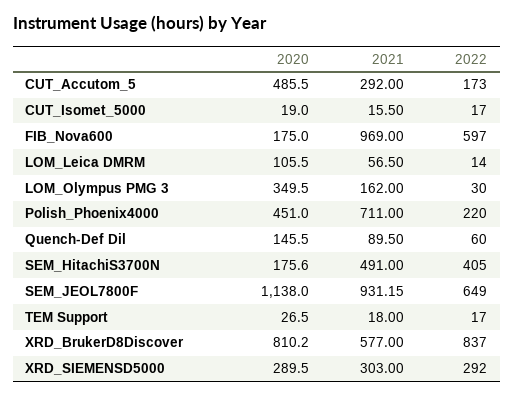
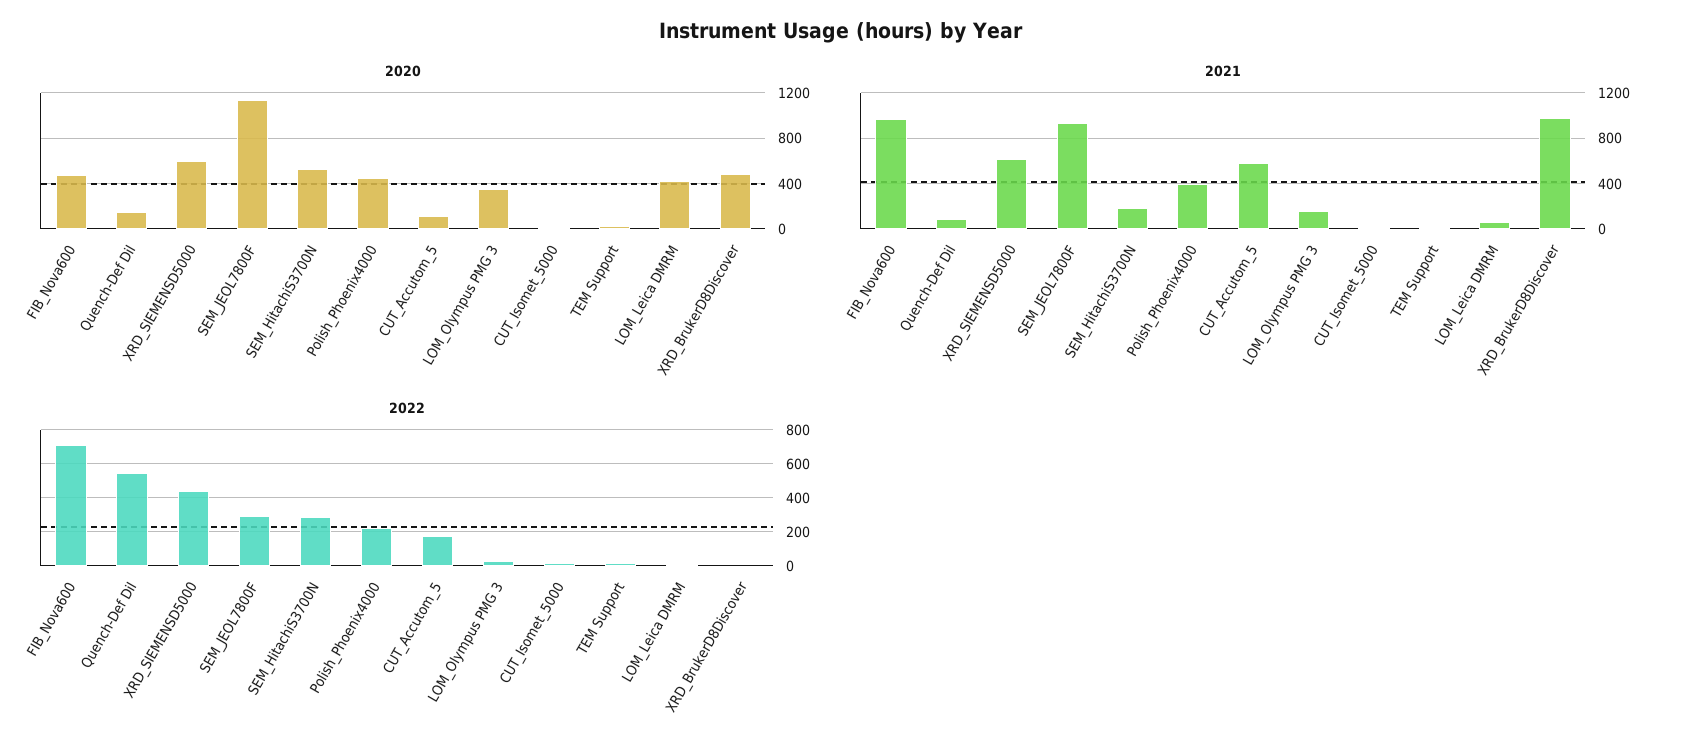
2020, CUT_Accutom_5: 485.5 -> 100
2021, CUT_Accutom_5: 292 -> 600
2020, FIB_Nova600: 175 -> 500
2022, FIB_Nova600: 597 -> 700
2020, LOM_Leica DMRM: 105.5 -> 400
2021, Polish_Phoenix4000: 711 -> 400
2022, Quench-Def Dil: 60 -> 550
2020, SEM_HitachiS3700N: 175.6 -> 500
2021, SEM_HitachiS3700N: 491 -> 200
2022, SEM_HitachiS3700N: 405 -> 300
2022, SEM_JEOL7800F: 649 -> 300
2020, XRD_BrukerD8Discover: 810.2 -> 500
2021, XRD_BrukerD8Discover: 577 -> 1000
2022, XRD_BrukerD8Discover: 837 -> 0
2020, XRD_SIEMENSD5000: 289.5 -> 600
2021, XRD_SIEMENSD5000: 303 -> 600
2022, XRD_SIEMENSD5000: 292 -> 450

